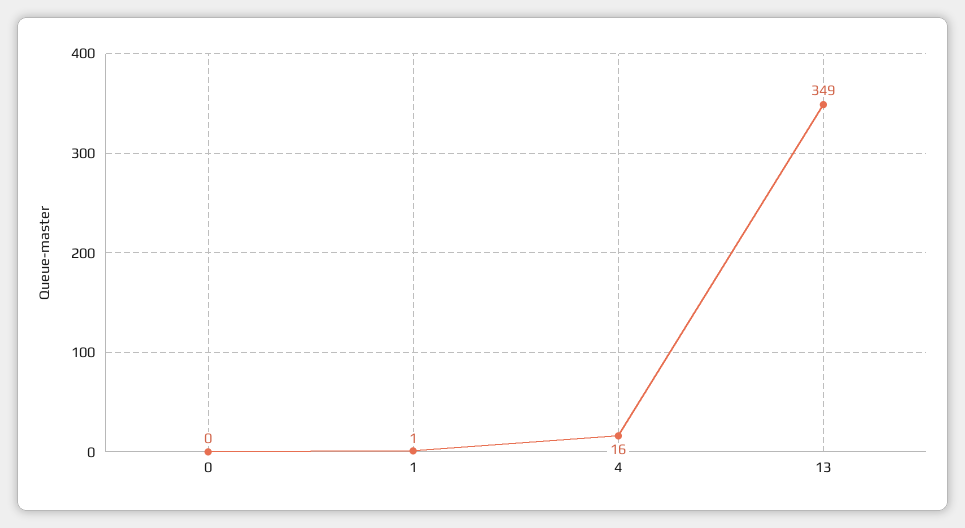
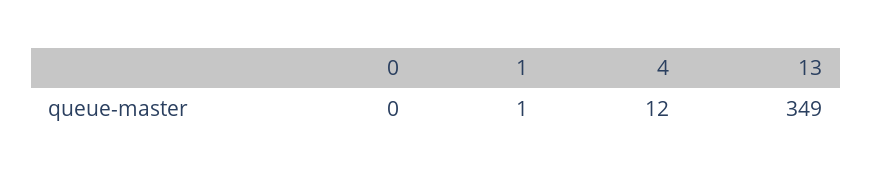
4: 16 -> 12

